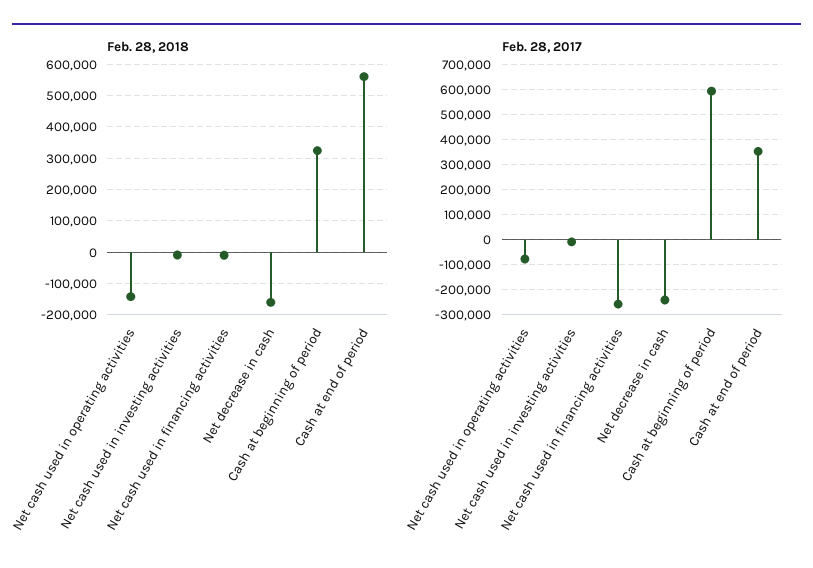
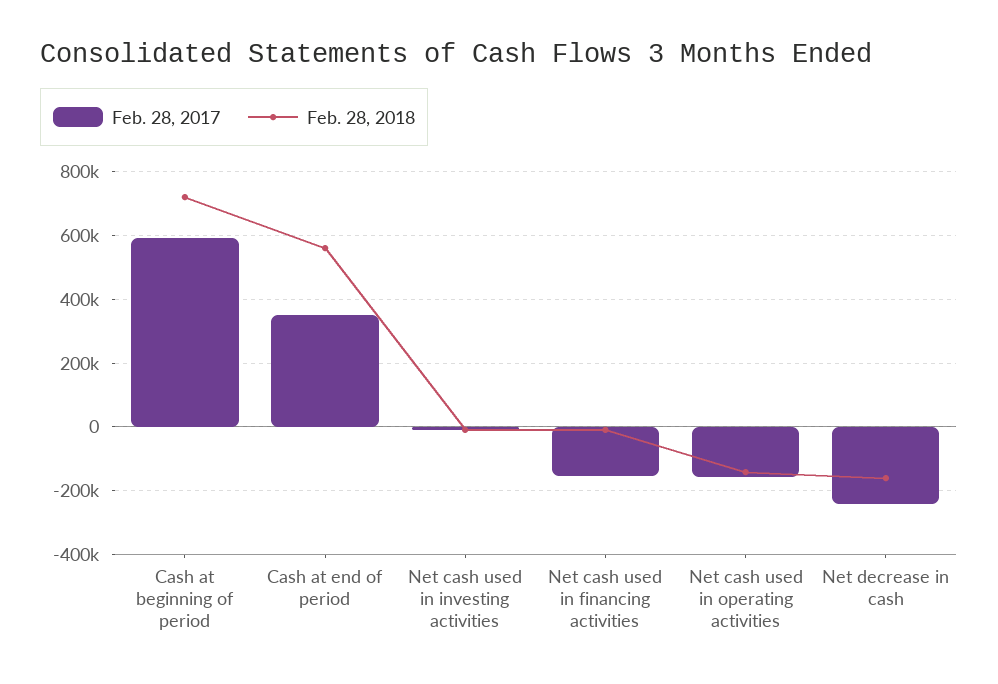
Feb. 28, 2018, Cash at beginning of period: 320000 -> 720000
Feb. 28, 2017, Net cash used in operating activities: -75000 -> -160000
Feb. 28, 2017, Net cash used in financing activities: -250000 -> -160000

